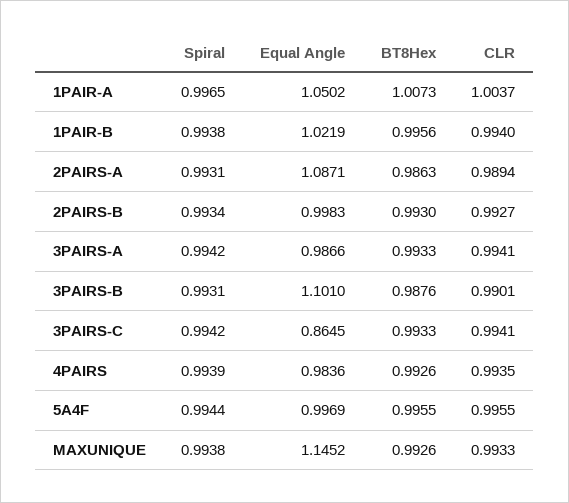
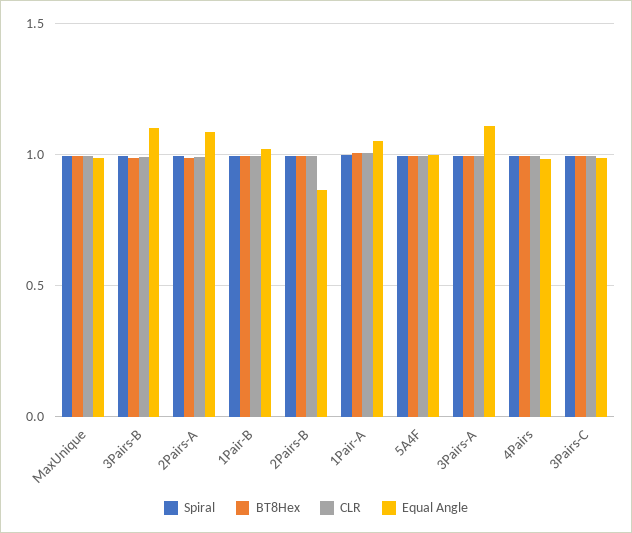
Equal Angle, 2PAIRS-B: 0.9983 -> 0.85
Equal Angle, 3PAIRS-A: 0.9866 -> 1.1
Equal Angle, 3PAIRS-C: 0.8645 -> 1
Equal Angle, MAXUNIQUE: 1.1452 -> 1

